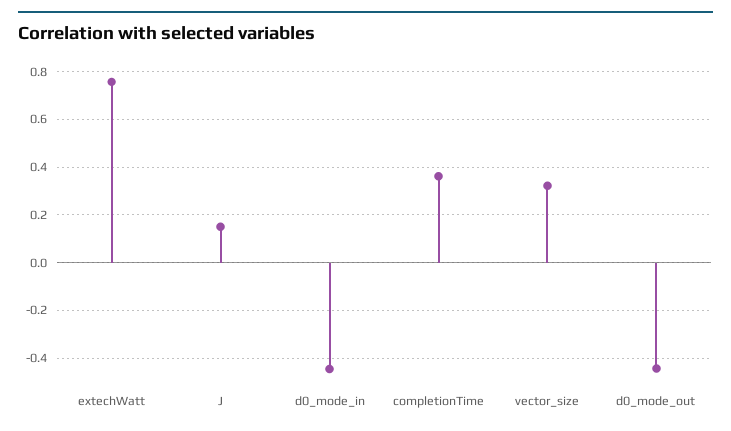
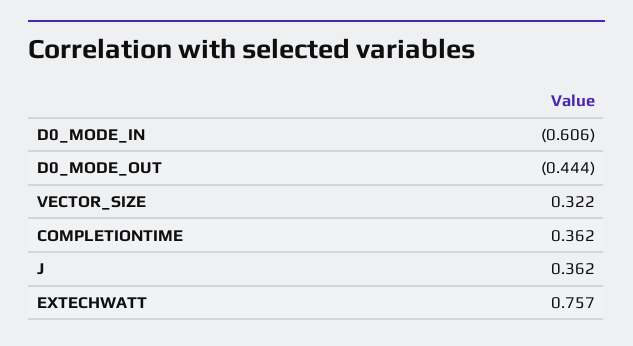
J: 0.15 -> 0.362
d0_mode_in: -0.45 -> -0.606

